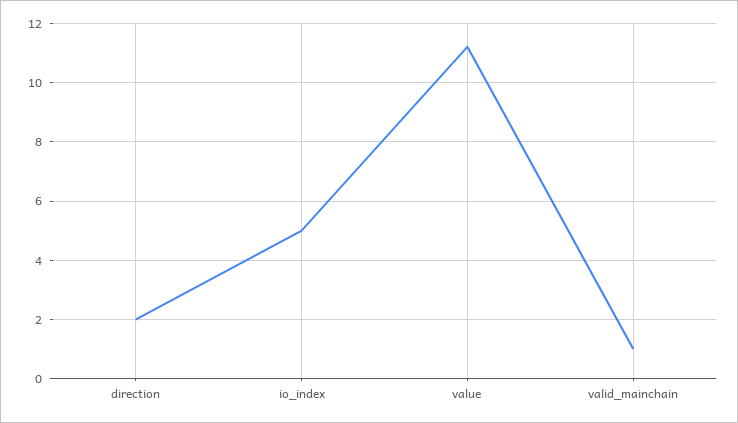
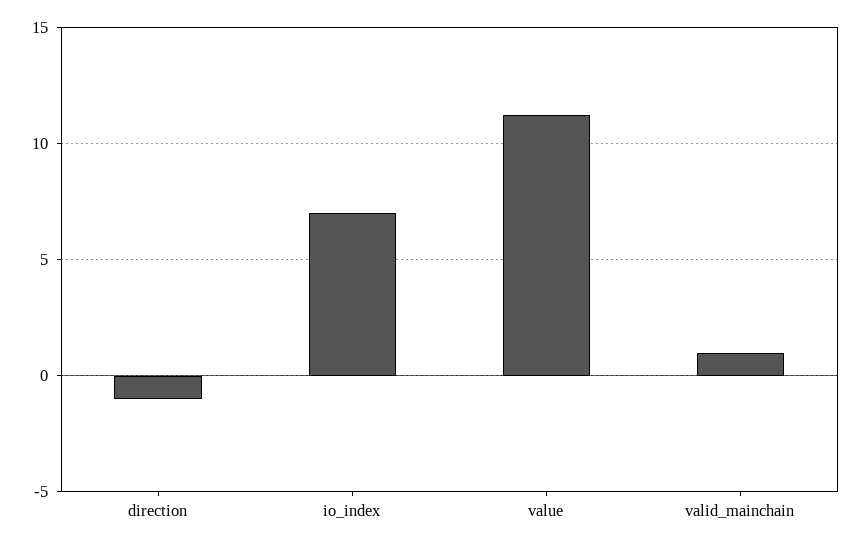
direction: 2 -> -1
io_index: 5 -> 7

